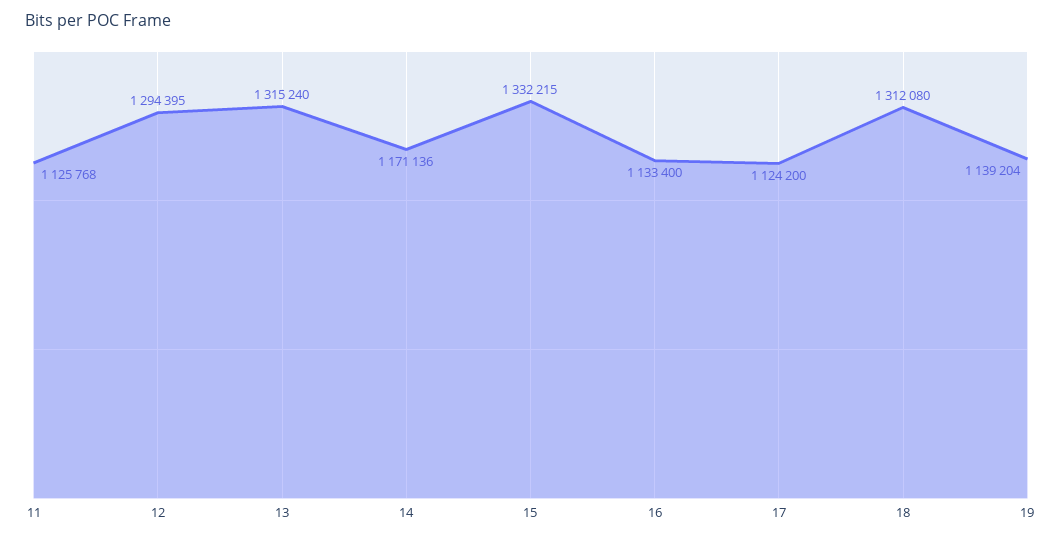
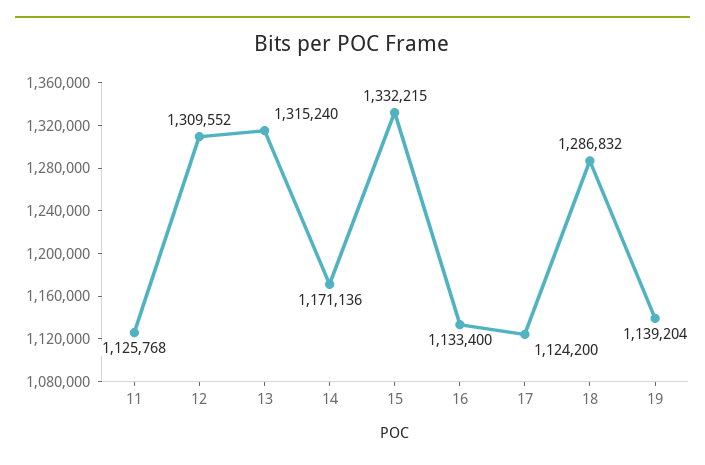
12: 1294395 -> 1309552
18: 1312080 -> 1286832

